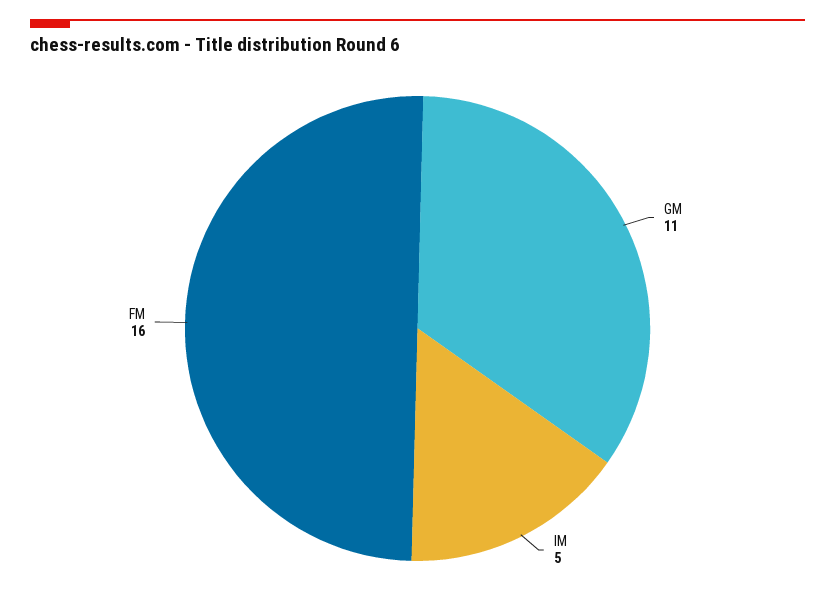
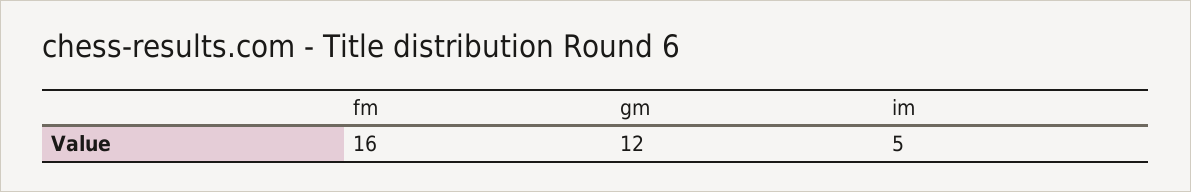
GM: 11 -> 12

